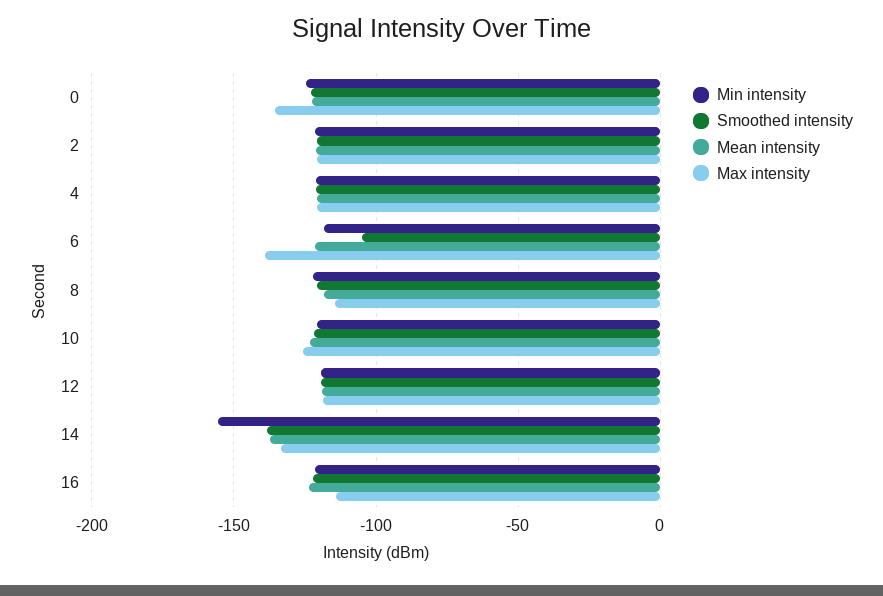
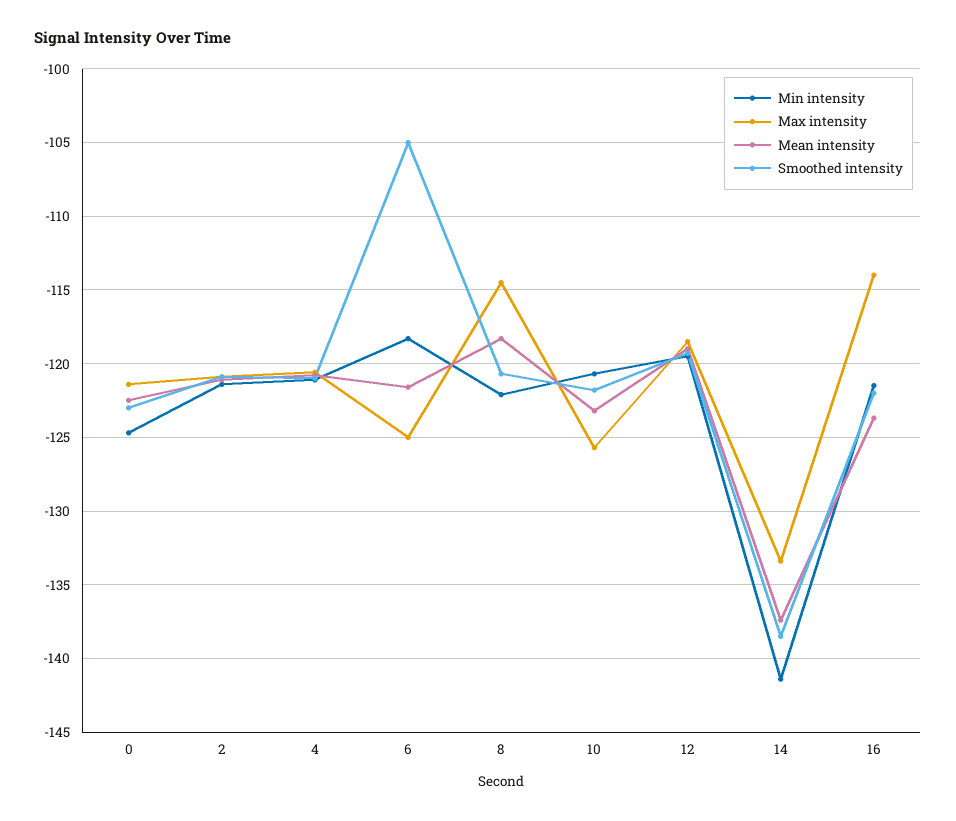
Max intensity, 0: -135 -> -121.5
Max intensity, 6: -140 -> -125
Min intensity, 14: -155 -> -141.5

